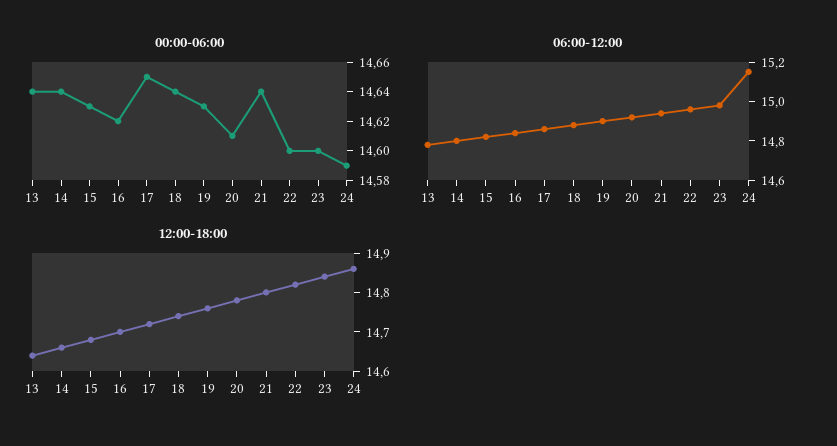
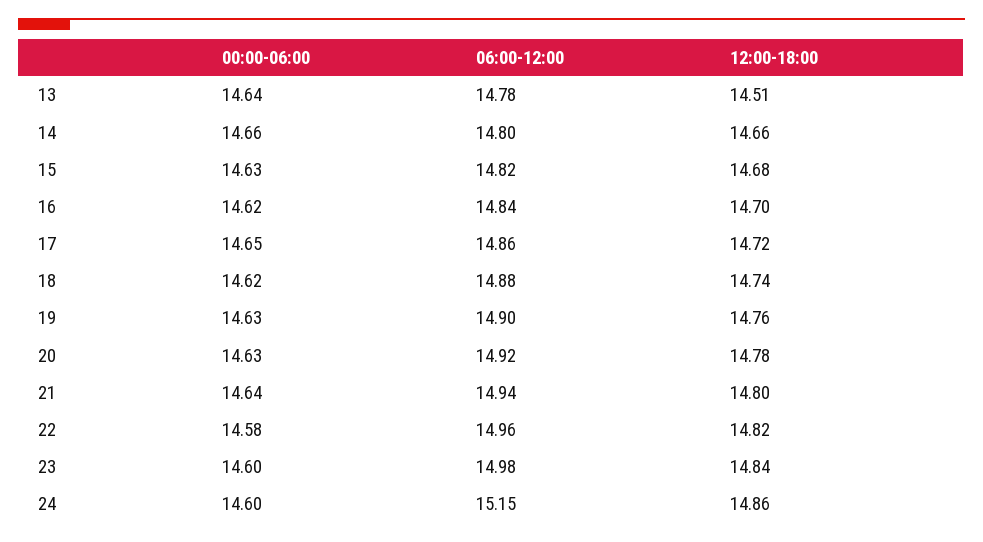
00:00-06:00, 14: 14.64 -> 14.66
00:00-06:00, 18: 14.64 -> 14.62
00:00-06:00, 20: 14.61 -> 14.63
00:00-06:00, 22: 14.6 -> 14.58
00:00-06:00, 24: 14.59 -> 14.6
12:00-18:00, 13: 14.65 -> 14.51

